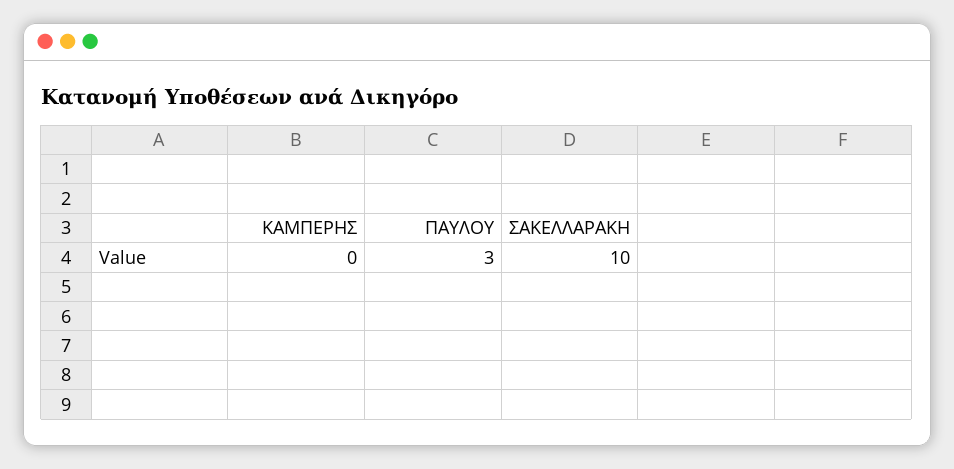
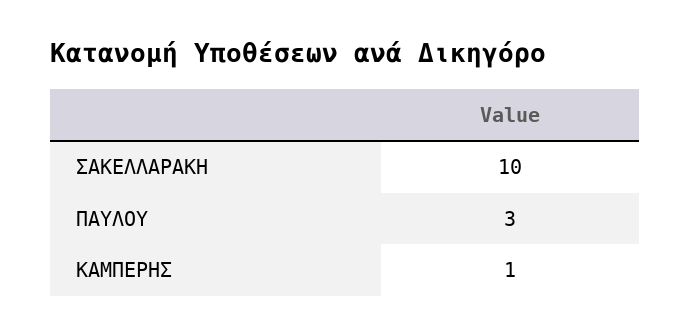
ΚΑΜΠΕΡΗΣ: 0 -> 1

